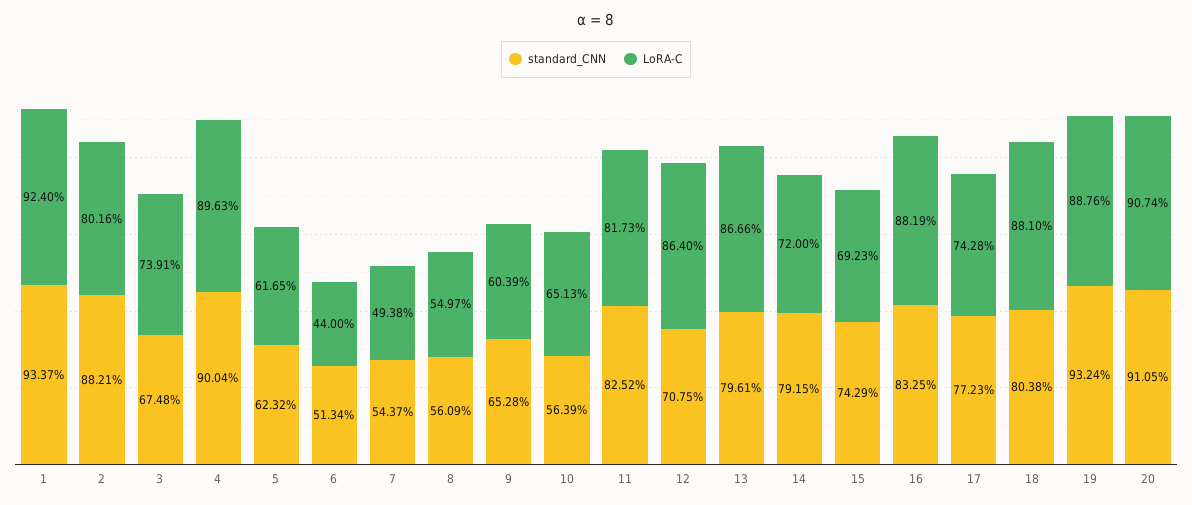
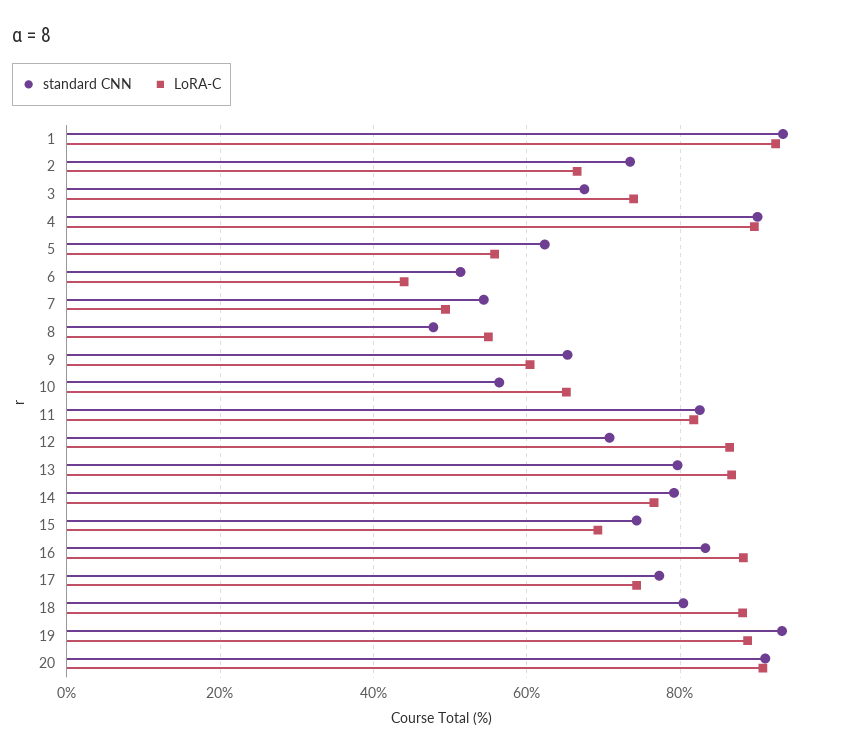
standard_CNN, 2: 88.21 -> 74
LoRA-C, 2: 80.16 -> 66
LoRA-C, 5: 61.65 -> 56
standard_CNN, 8: 56.09 -> 48
LoRA-C, 14: 72 -> 76

